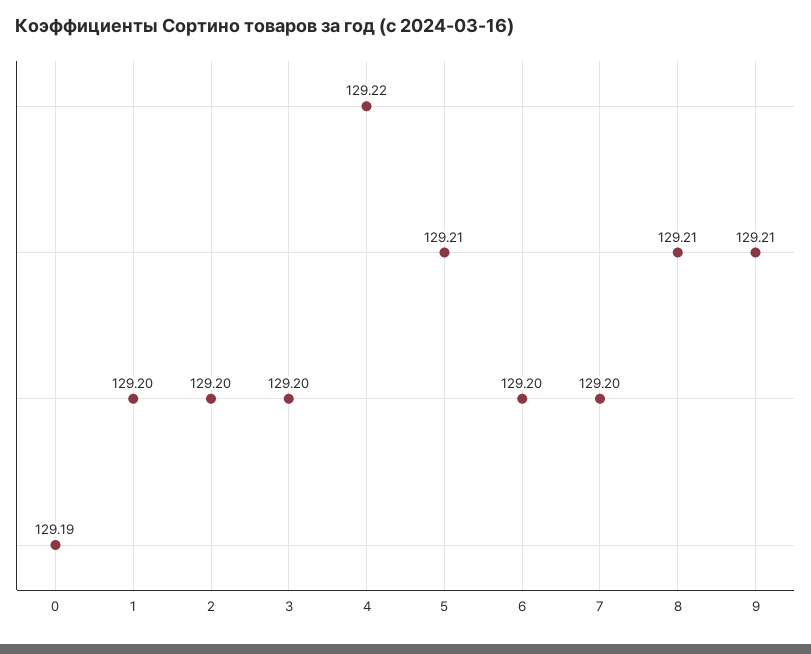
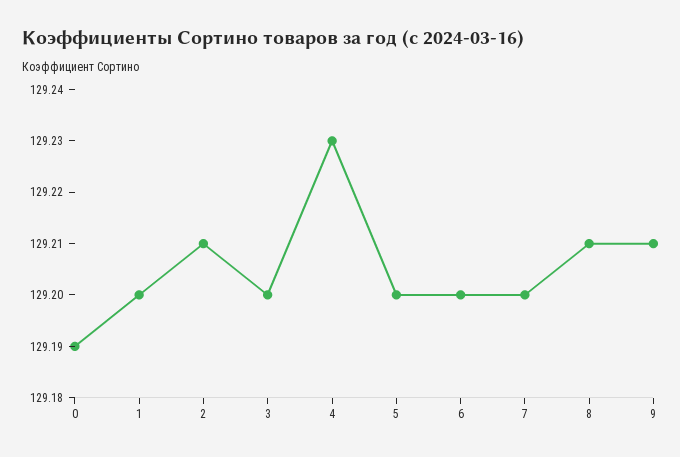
2: 129.2 -> 129.21
4: 129.22 -> 129.23
5: 129.21 -> 129.2

